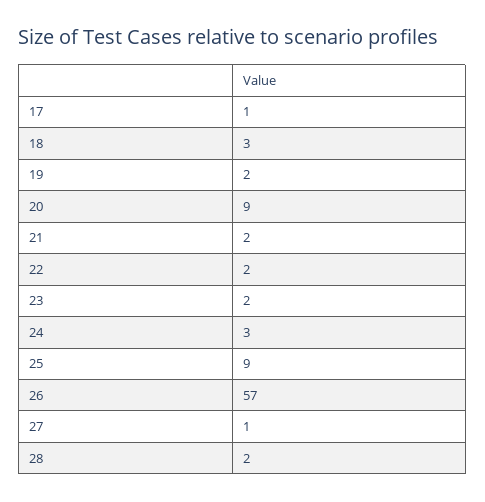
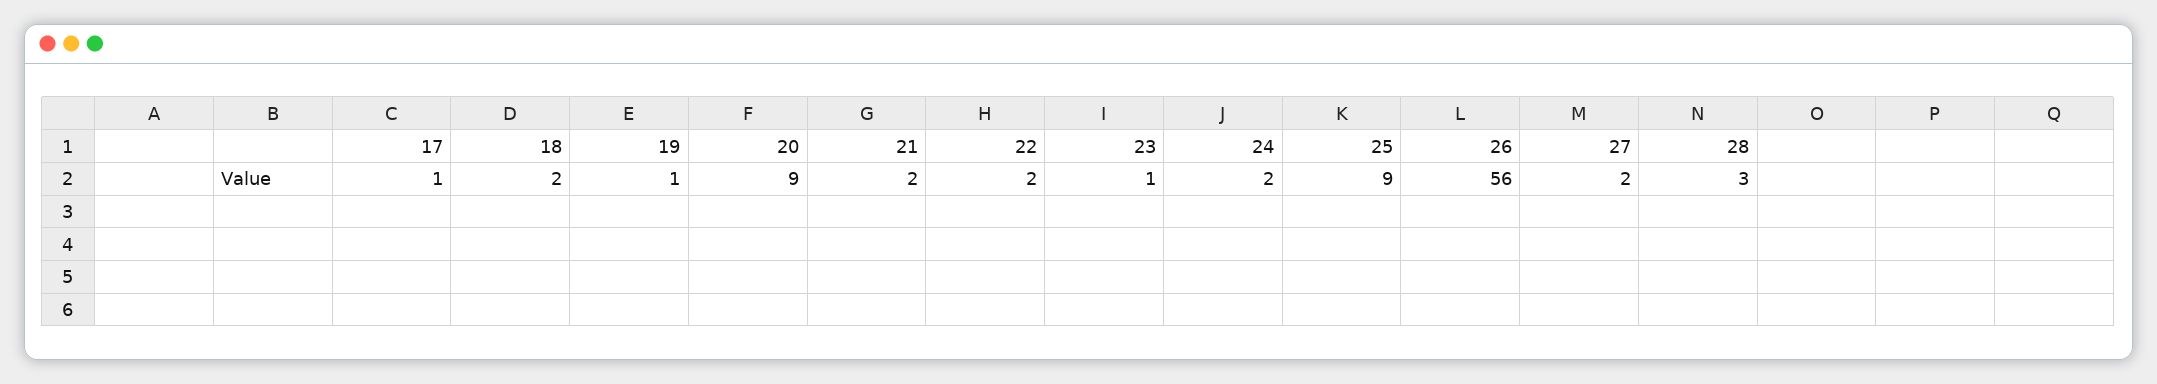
18: 3 -> 2
19: 2 -> 1
23: 2 -> 1
24: 3 -> 2
26: 57 -> 56
27: 1 -> 2
28: 2 -> 3

